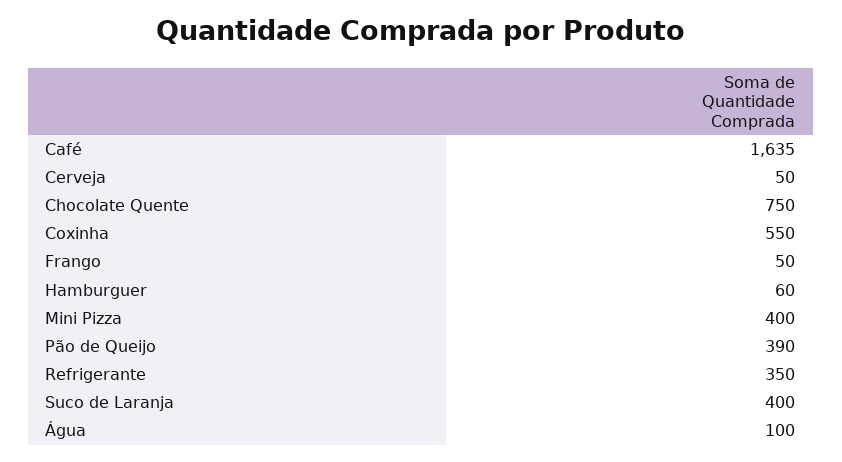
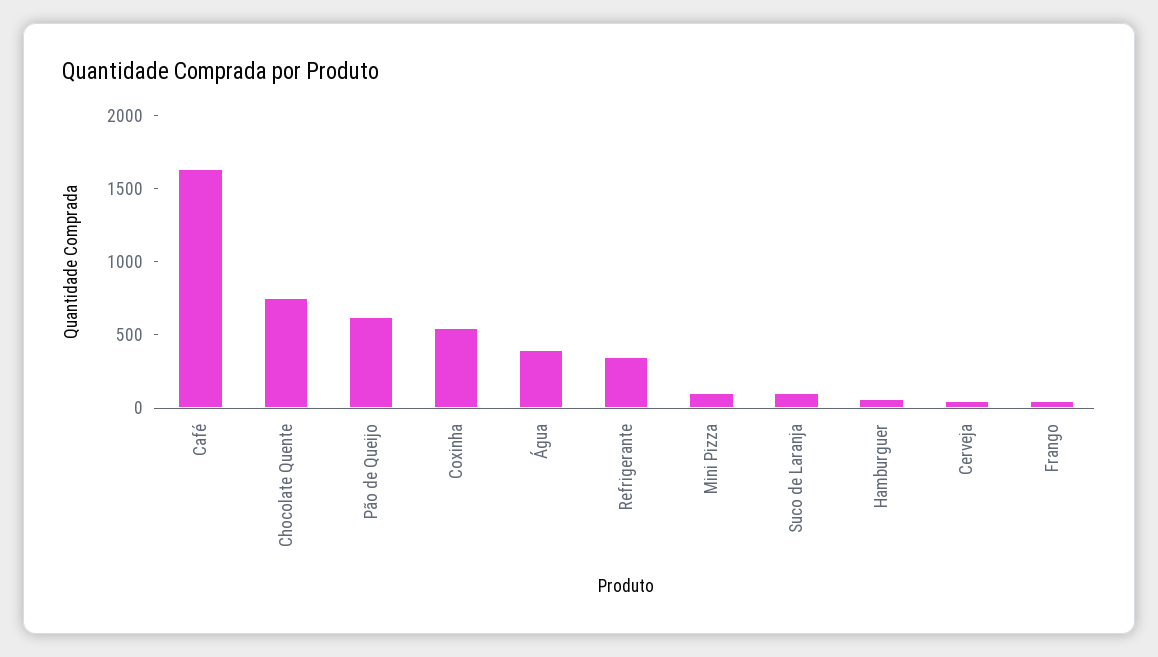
Mini Pizza: 400 -> 100
Pão de Queijo: 390 -> 600
Suco de Laranja: 400 -> 100
Água: 100 -> 400

